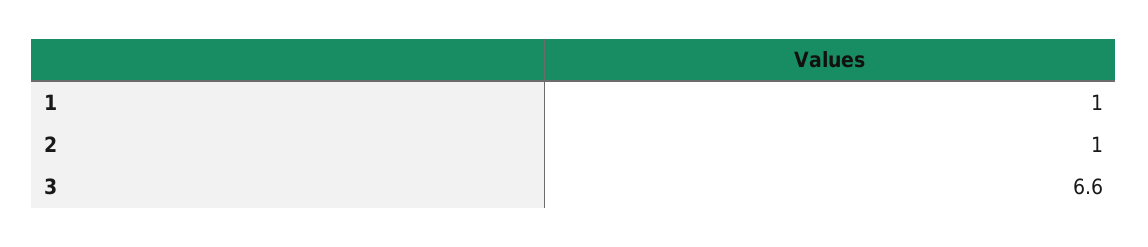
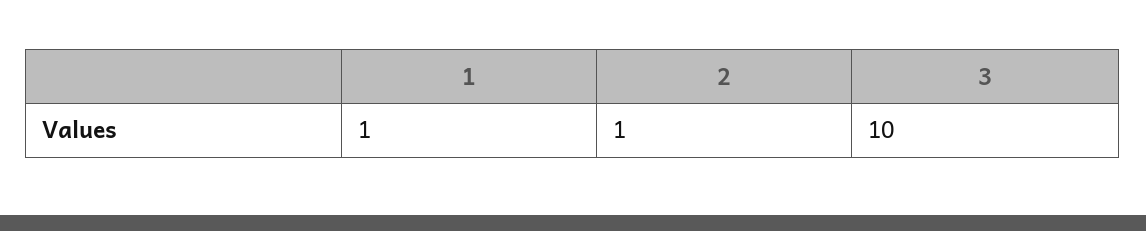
3: 6.6 -> 10

